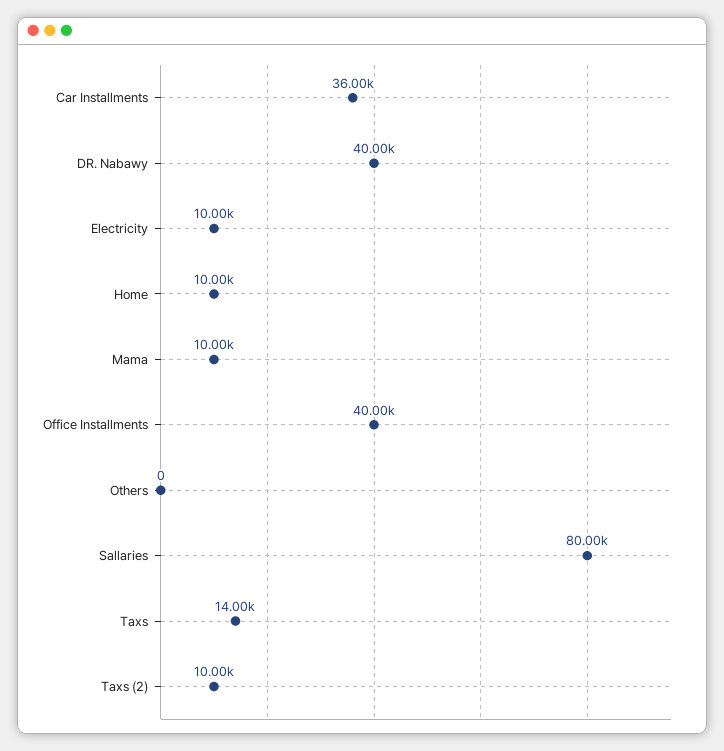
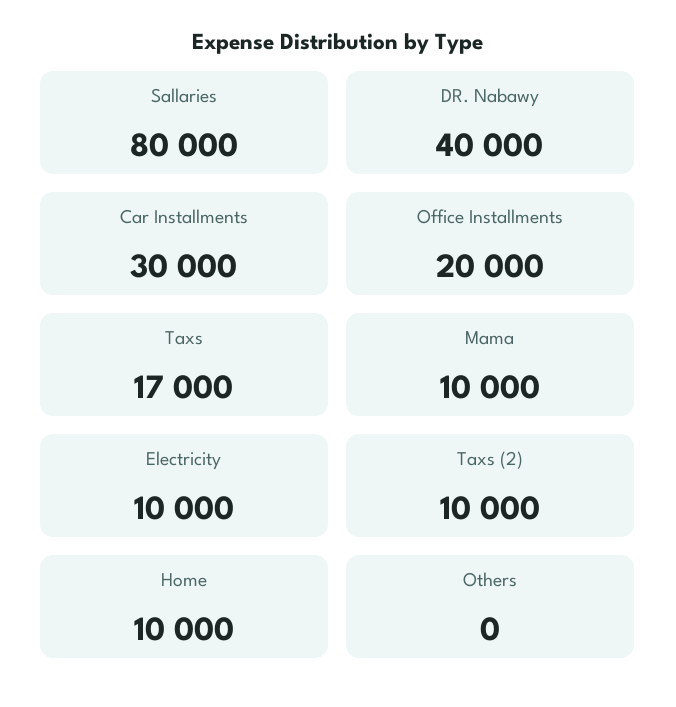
Car Installments: 36000 -> 30000
Office Installments: 40000 -> 20000
Taxs: 14000 -> 17000

